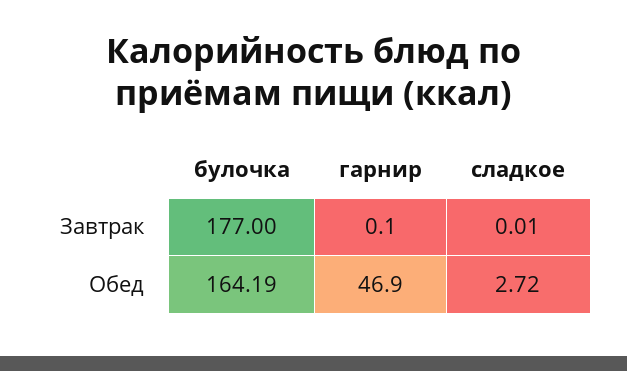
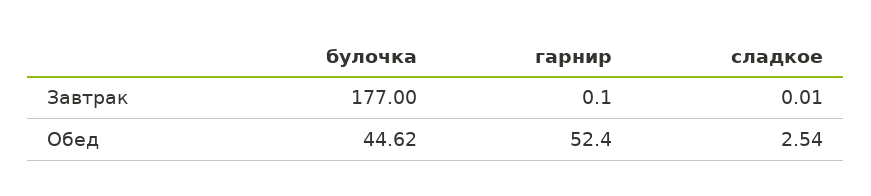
булочка, Обед: 164.19 -> 44.62
гарнир, Обед: 46.9 -> 52.4
сладкое, Обед: 2.72 -> 2.54

